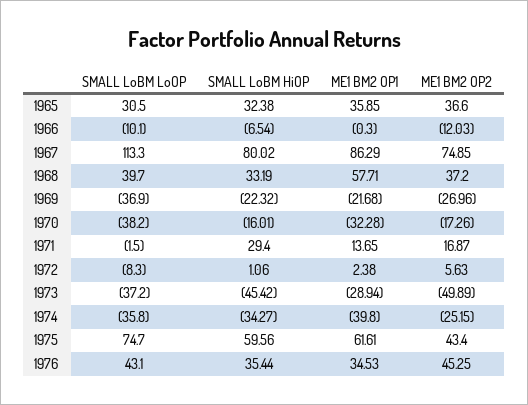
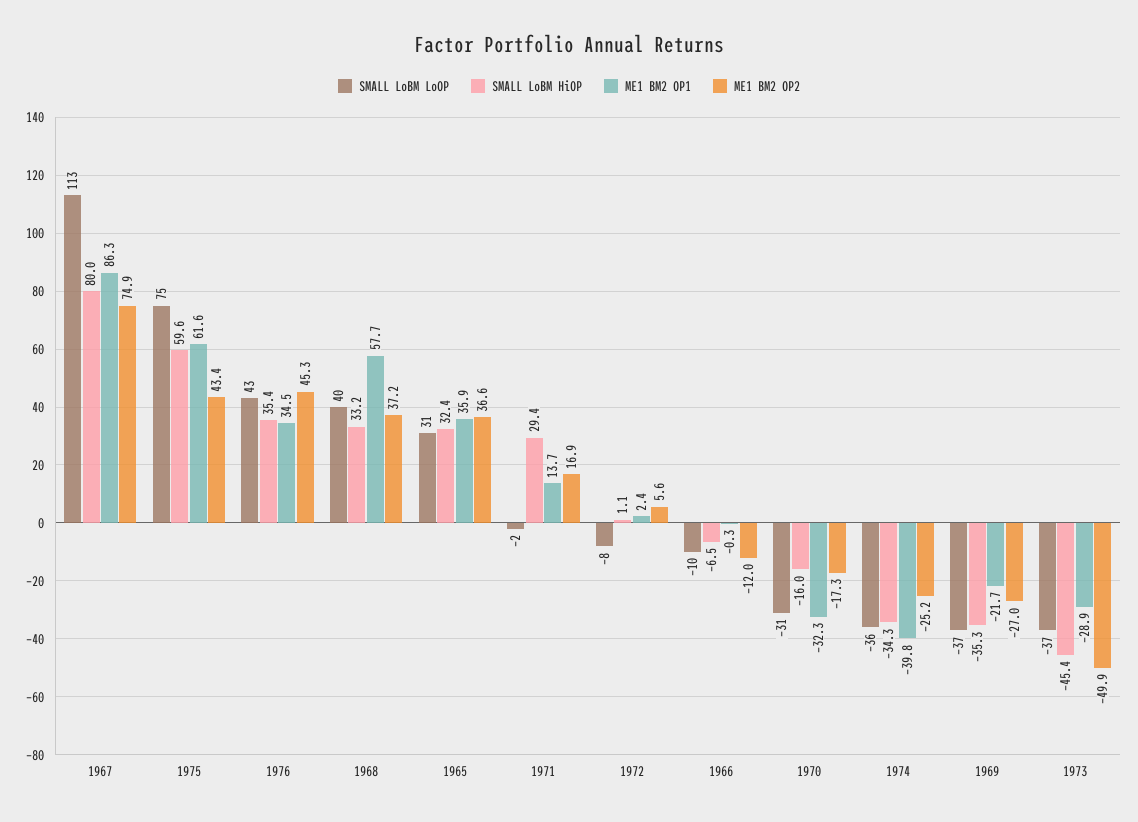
SMALL LoBM HiOP, 1969: -22.32 -> -35.3
SMALL LoBM LoOP, 1970: -38.2 -> -31

